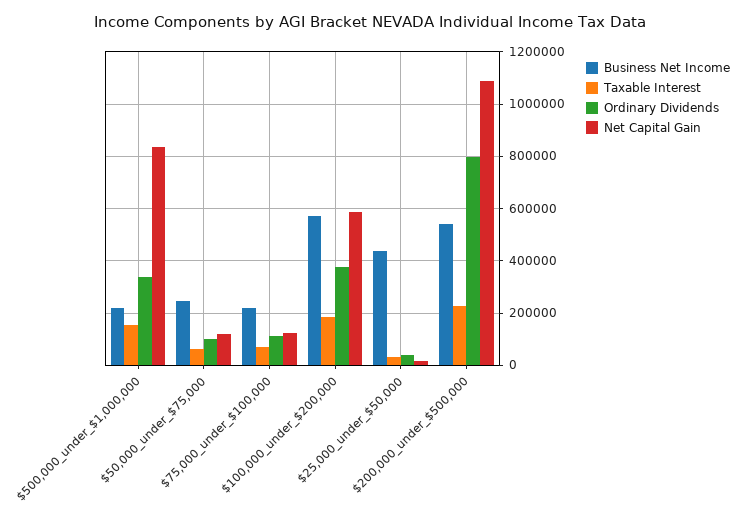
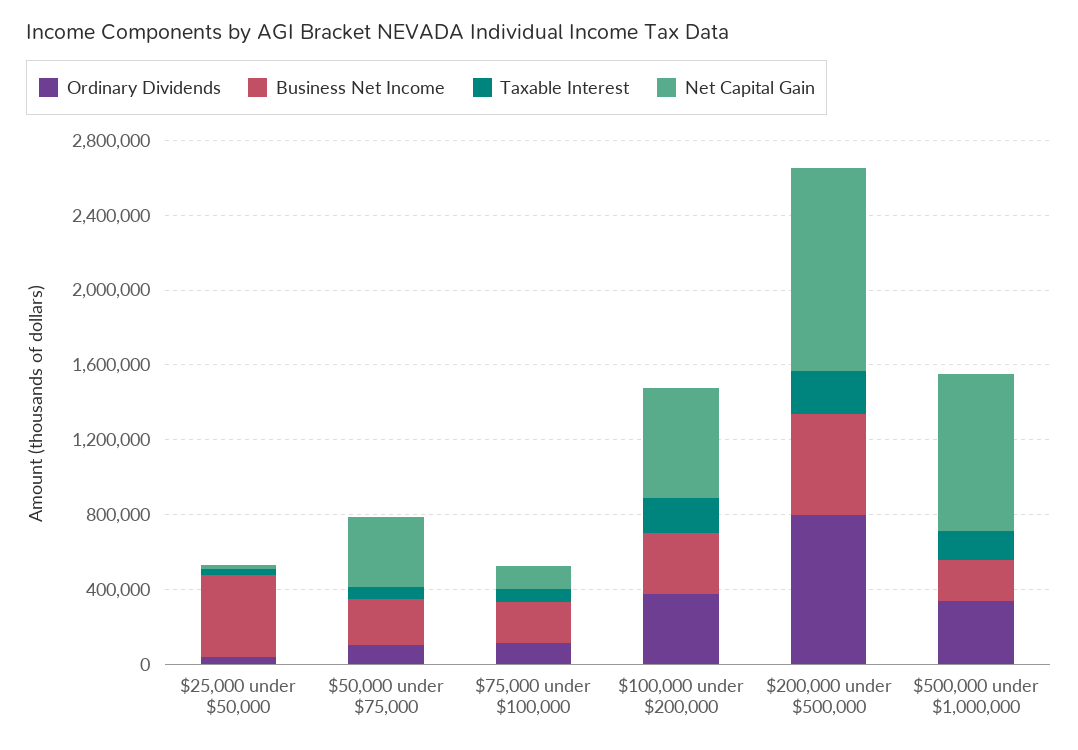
Net Capital Gain, $50,000_under_$75,000: 125000 -> 400000
Business Net Income, $100,000_under_$200,000: 575000 -> 300000

